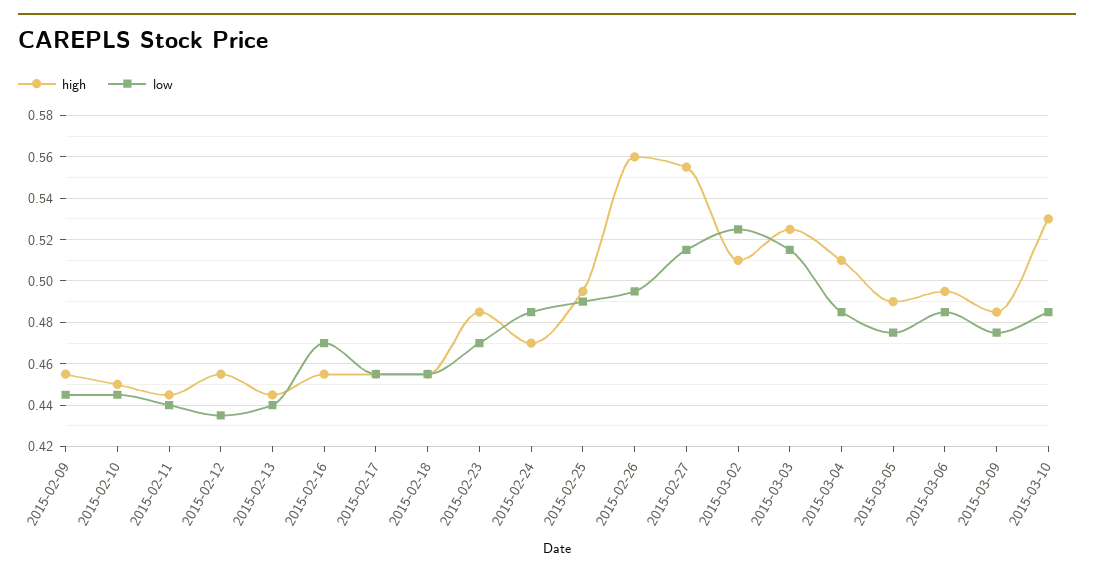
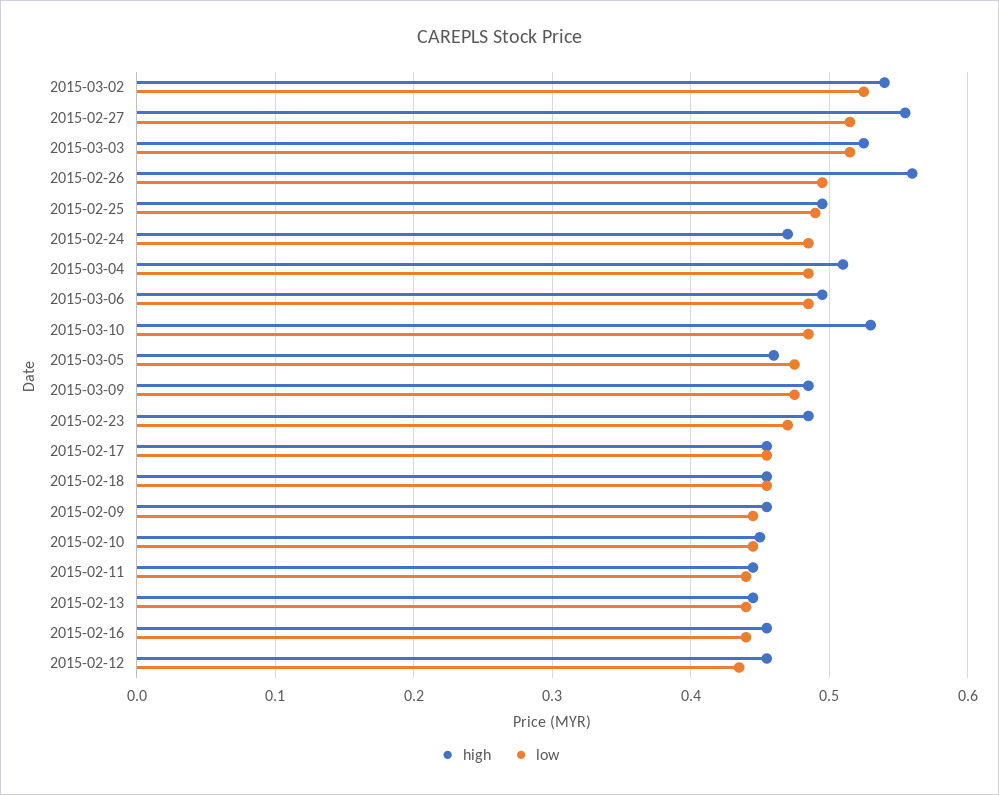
low, 2015-02-16: 0.47 -> 0.44
high, 2015-03-02: 0.51 -> 0.54
high, 2015-03-05: 0.49 -> 0.46

